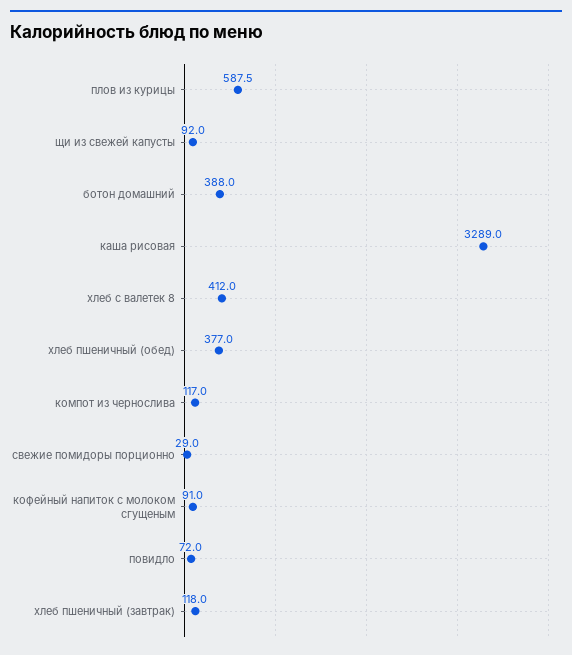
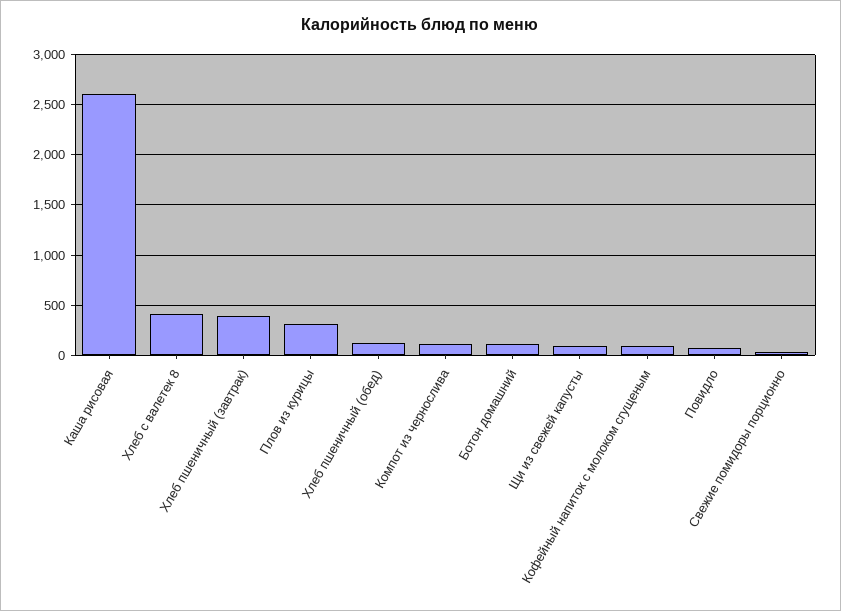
плов из курицы: 587.5 -> 300
ботон домашний: 388 -> 100
каша рисовая: 3289 -> 2600
хлеб пшеничный (обед): 377 -> 100
хлеб пшеничный (завтрак): 118 -> 400

